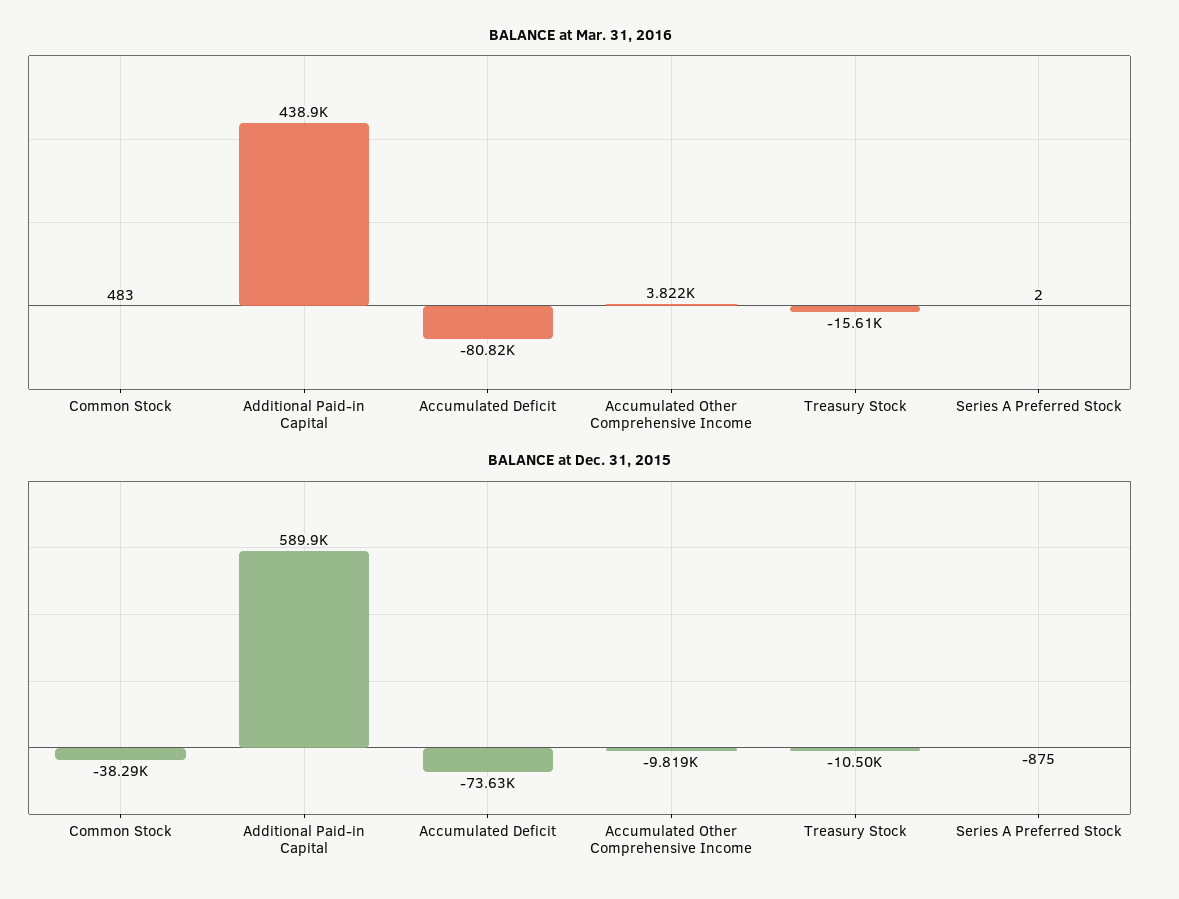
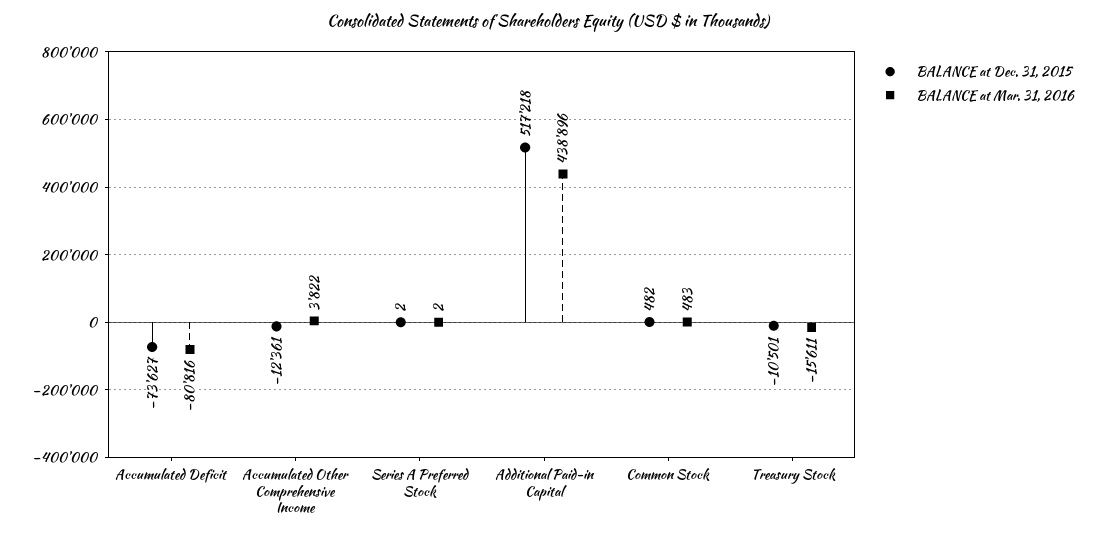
BALANCE at Dec. 31, 2015, Common Stock: -38290 -> 482
BALANCE at Dec. 31, 2015, Additional Paid-in Capital: 589900 -> 517218
BALANCE at Dec. 31, 2015, Accumulated Other Comprehensive Income: -9819 -> -12361
BALANCE at Dec. 31, 2015, Series A Preferred Stock: -875 -> 2

